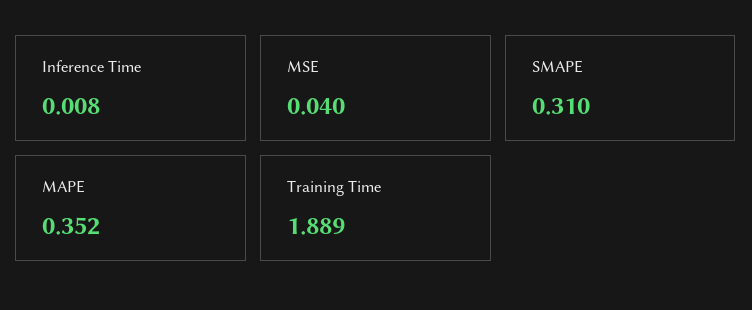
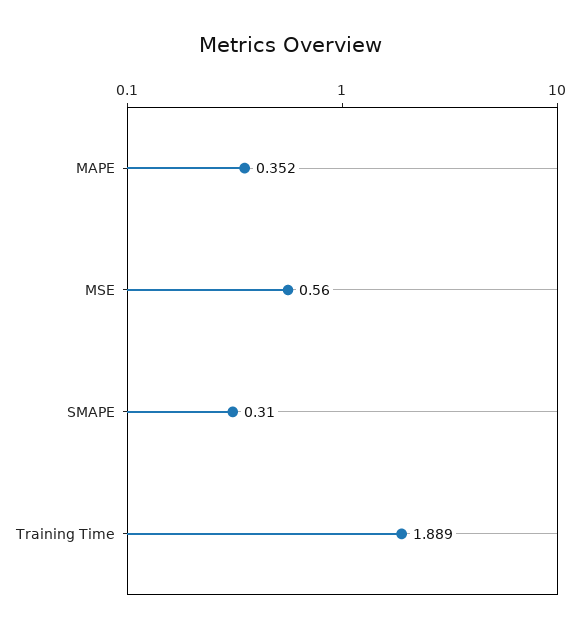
Inference Time: 0.008 -> none
MSE: 0.04 -> 0.56

